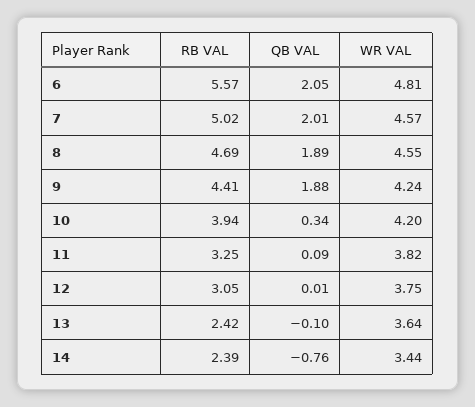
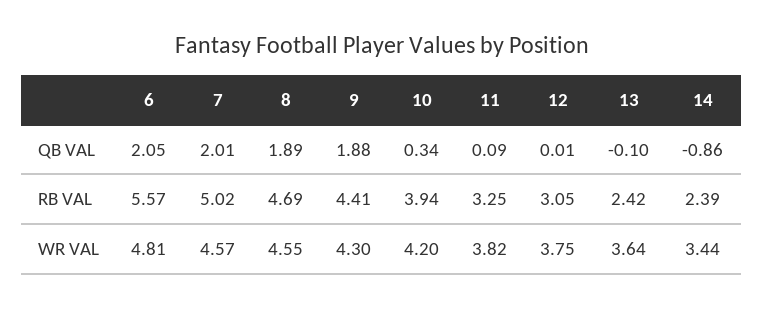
WR VAL, 9: 4.24 -> 4.3
QB VAL, 14: -0.76 -> -0.86

